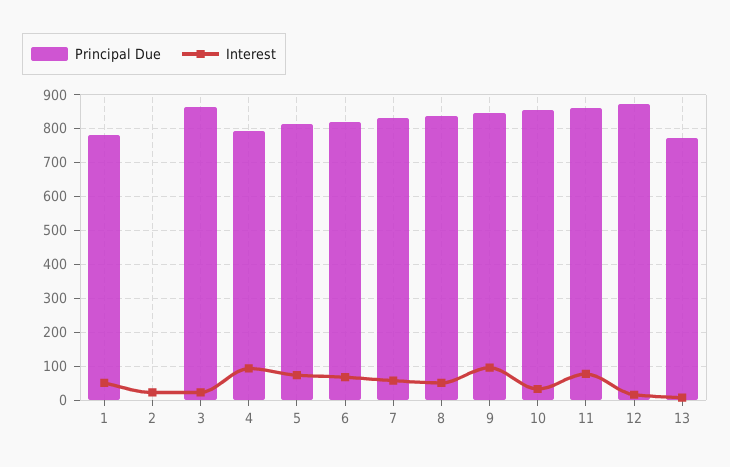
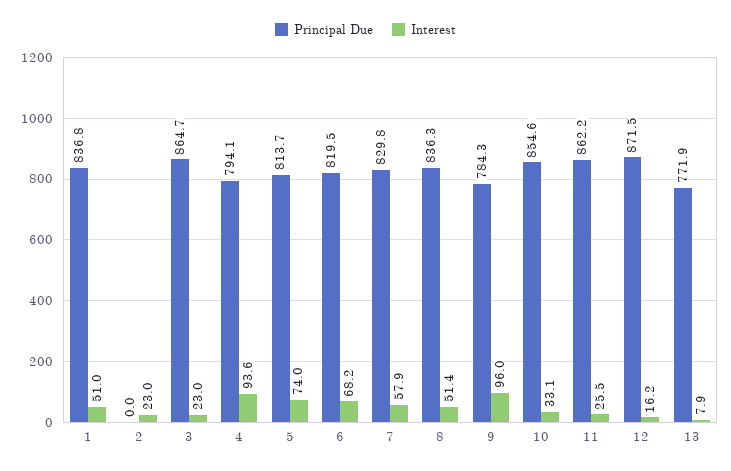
Principal Due, 1: 780 -> 836.8
Principal Due, 9: 840 -> 784.3
Interest, 11: 80 -> 25.5

